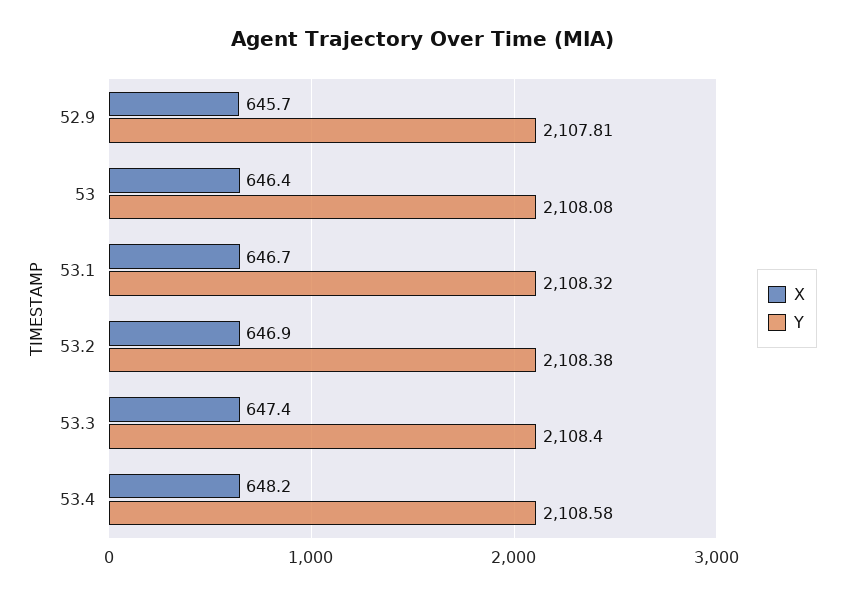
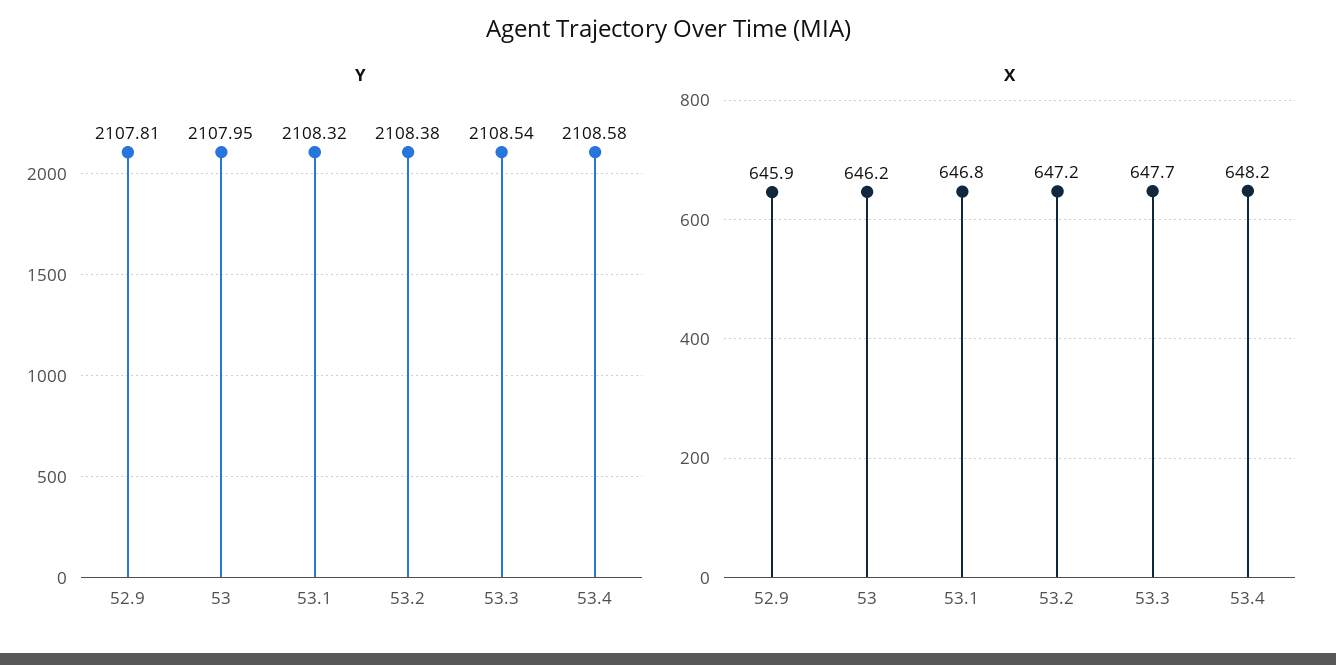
X, 52.9: 645.7 -> 645.9
X, 53: 646.4 -> 646.2
Y, 53: 2108.08 -> 2107.95
X, 53.1: 646.7 -> 646.8
X, 53.2: 646.9 -> 647.2
X, 53.3: 647.4 -> 647.7
Y, 53.3: 2108.4 -> 2108.54

